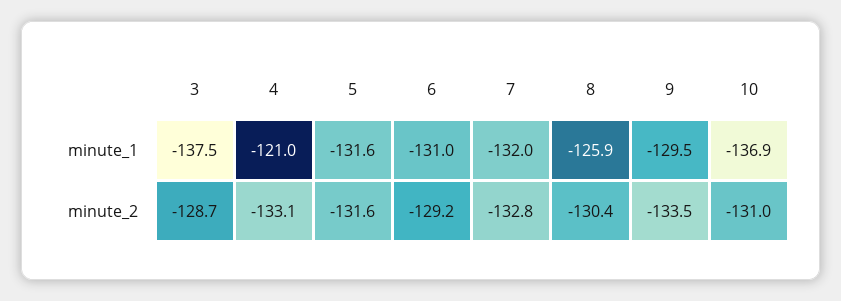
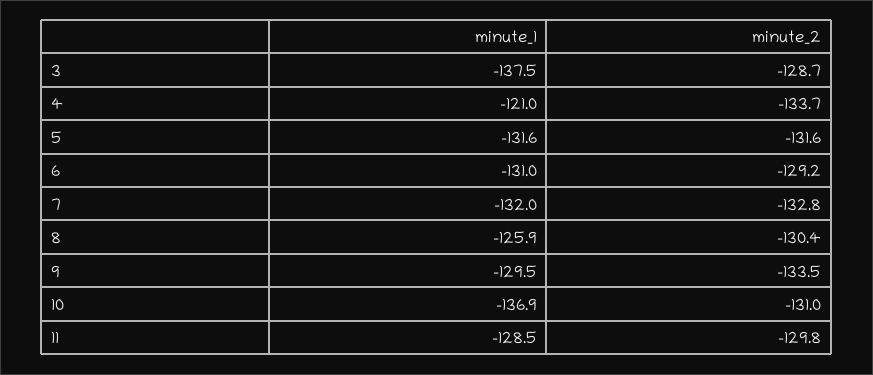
4, minute_2: -133.1 -> -133.7
11, minute_1: none -> -128.5
11, minute_2: none -> -129.8

